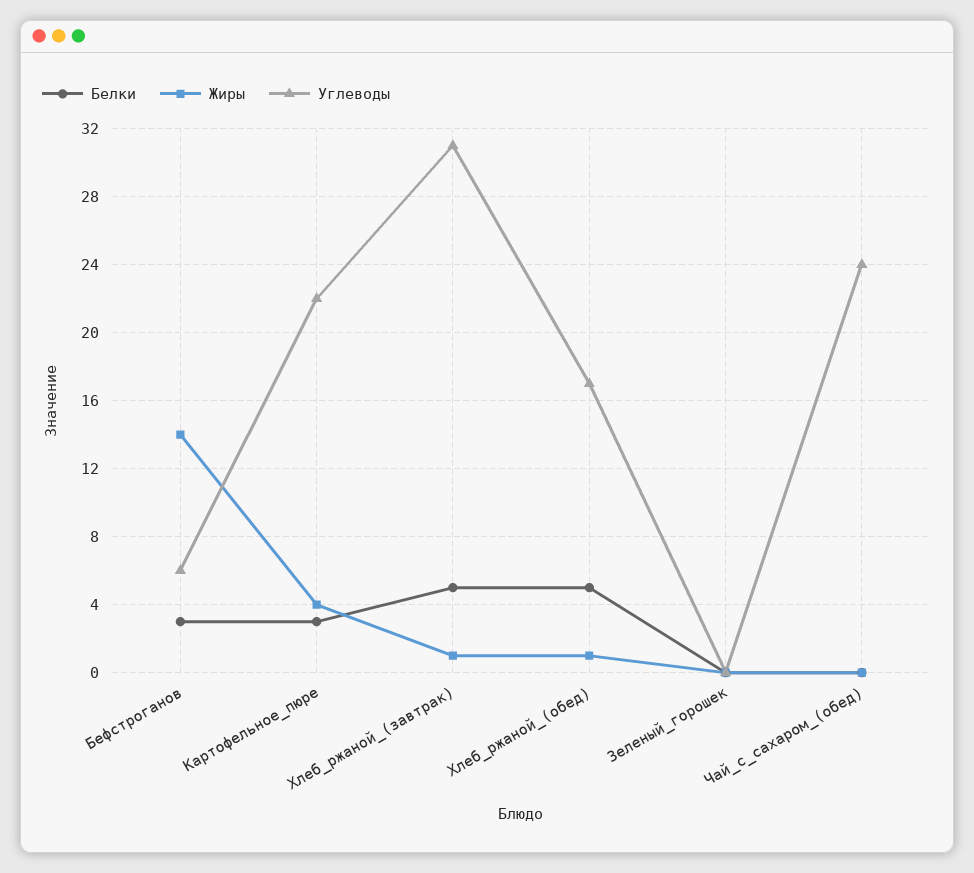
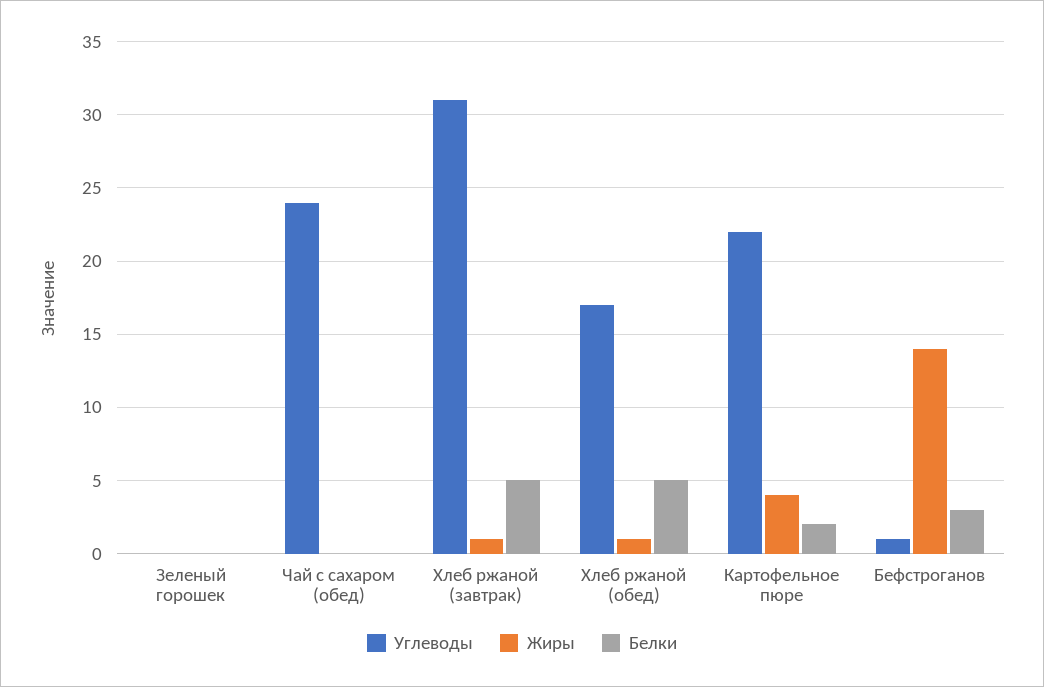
Углеводы, Бефстроганов: 6 -> 1
Белки, Картофельное_пюре: 3 -> 2

